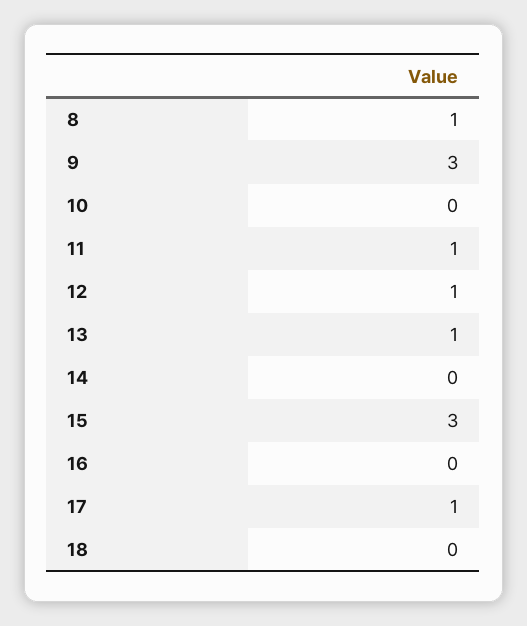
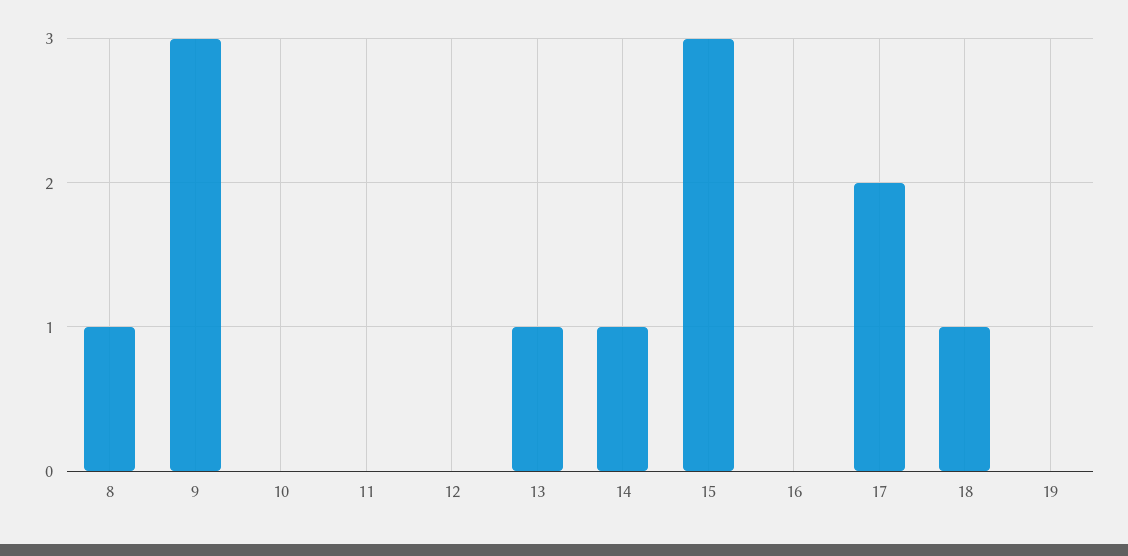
11: 1 -> 0
12: 1 -> 0
14: 0 -> 1
17: 1 -> 2
18: 0 -> 1
19: none -> 0

